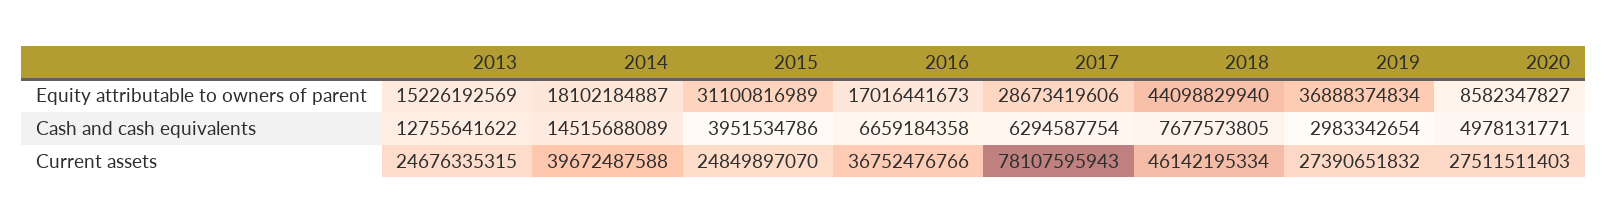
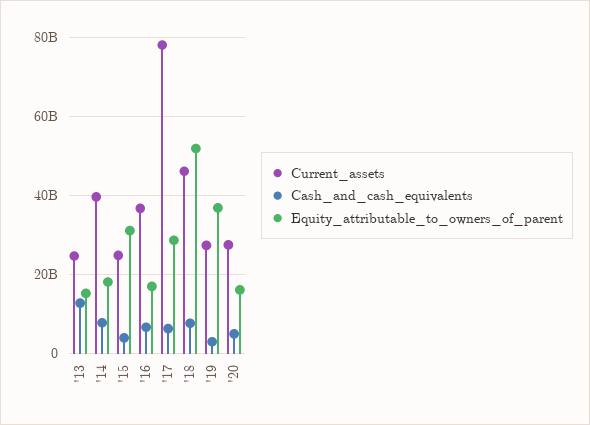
Equity attributable to owners of parent, 2018: 44098829940 -> 52000000000
Equity attributable to owners of parent, 2020: 8582347827 -> 16000000000
Cash and cash equivalents, 2014: 14515688089 -> 8000000000

